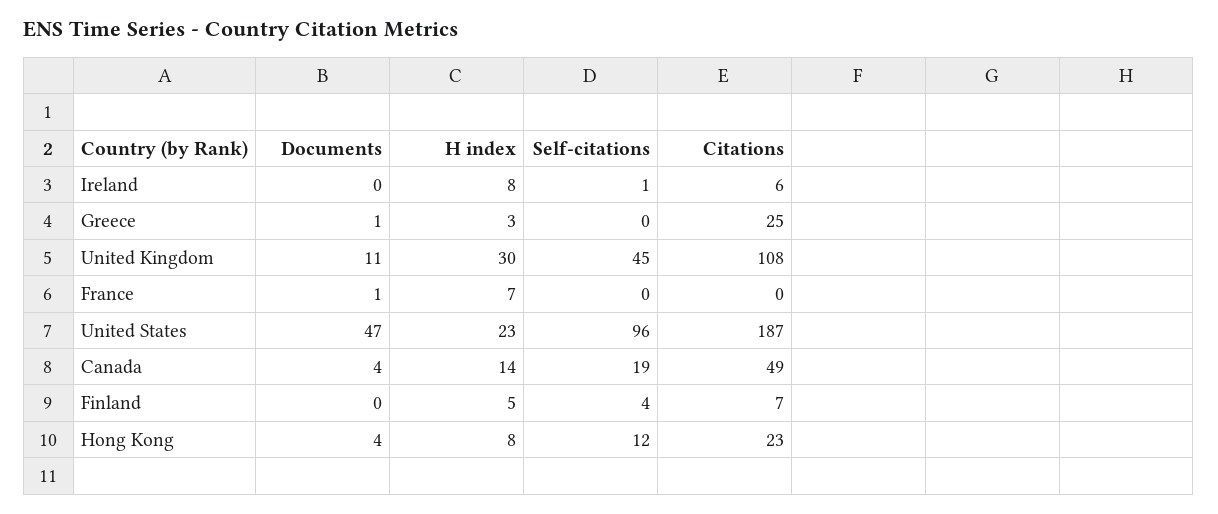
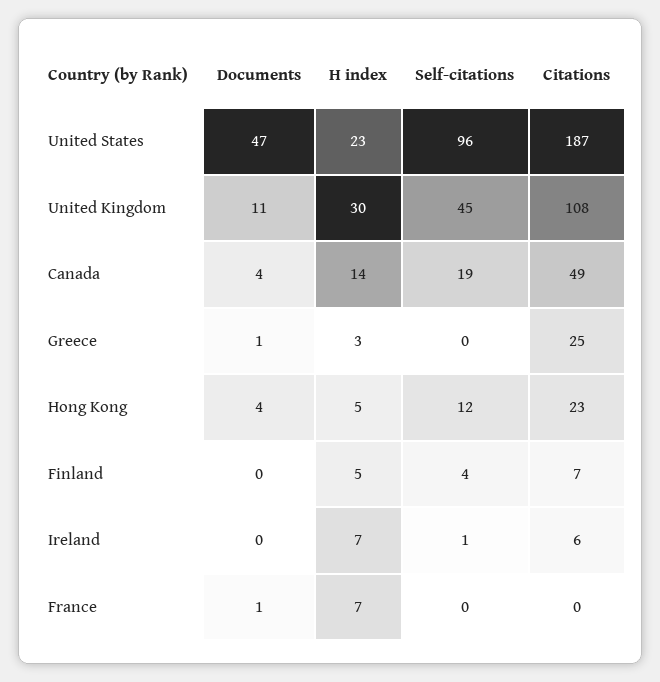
H index, Ireland: 8 -> 7
H index, Hong Kong: 8 -> 5

